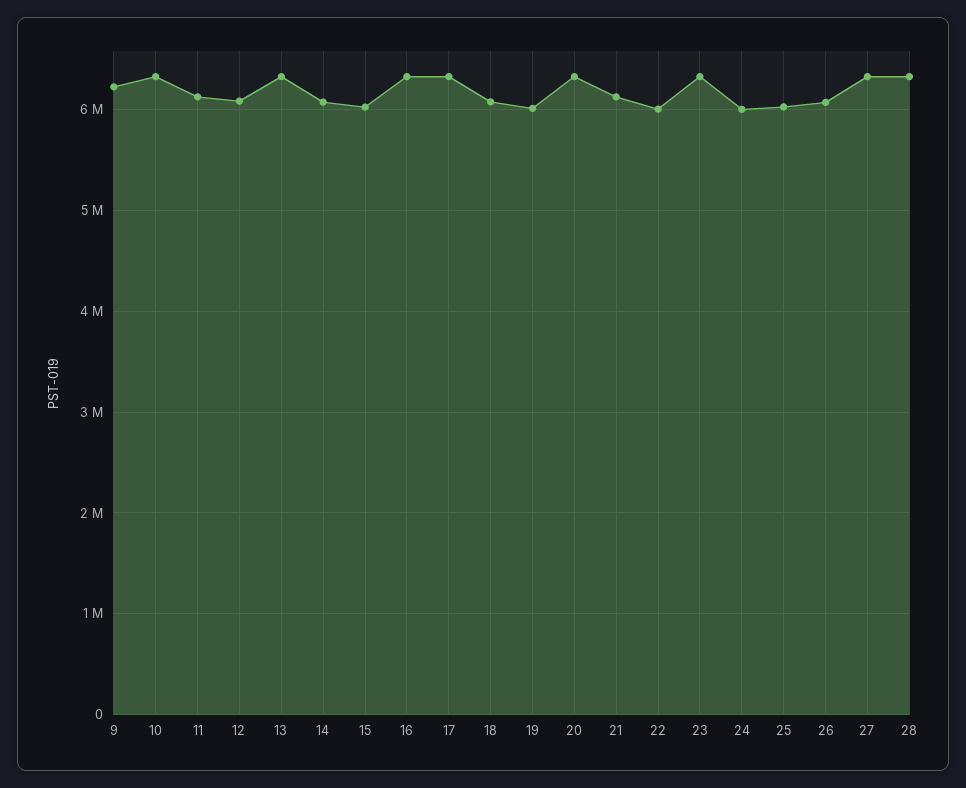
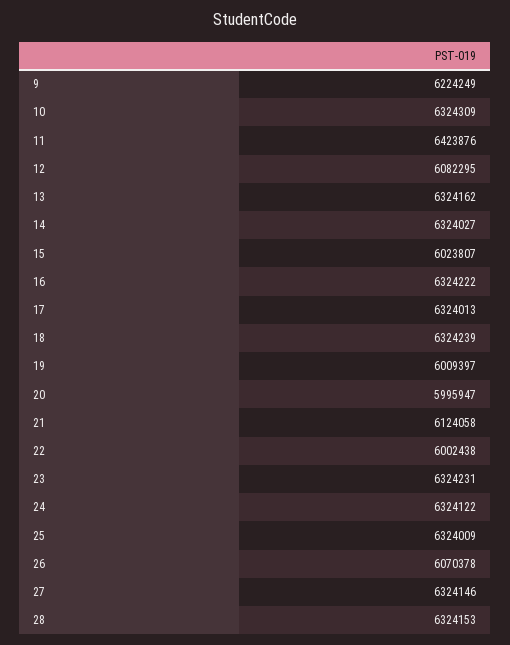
11: 6100000 -> 6423876
14: 6100000 -> 6324027
18: 6100000 -> 6324239
20: 6300000 -> 5995947
24: 6000000 -> 6324122
25: 6000000 -> 6324009

